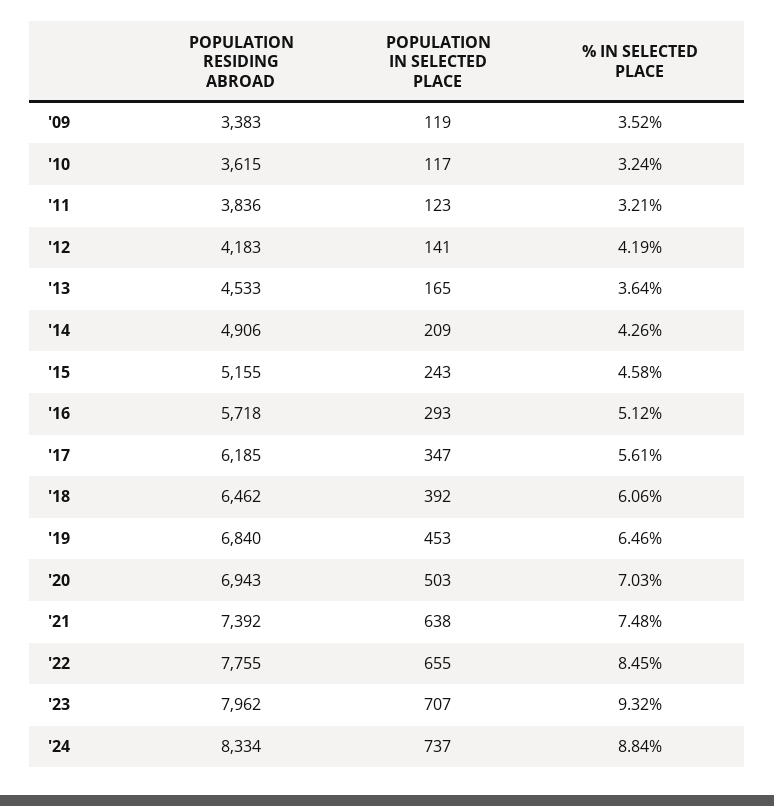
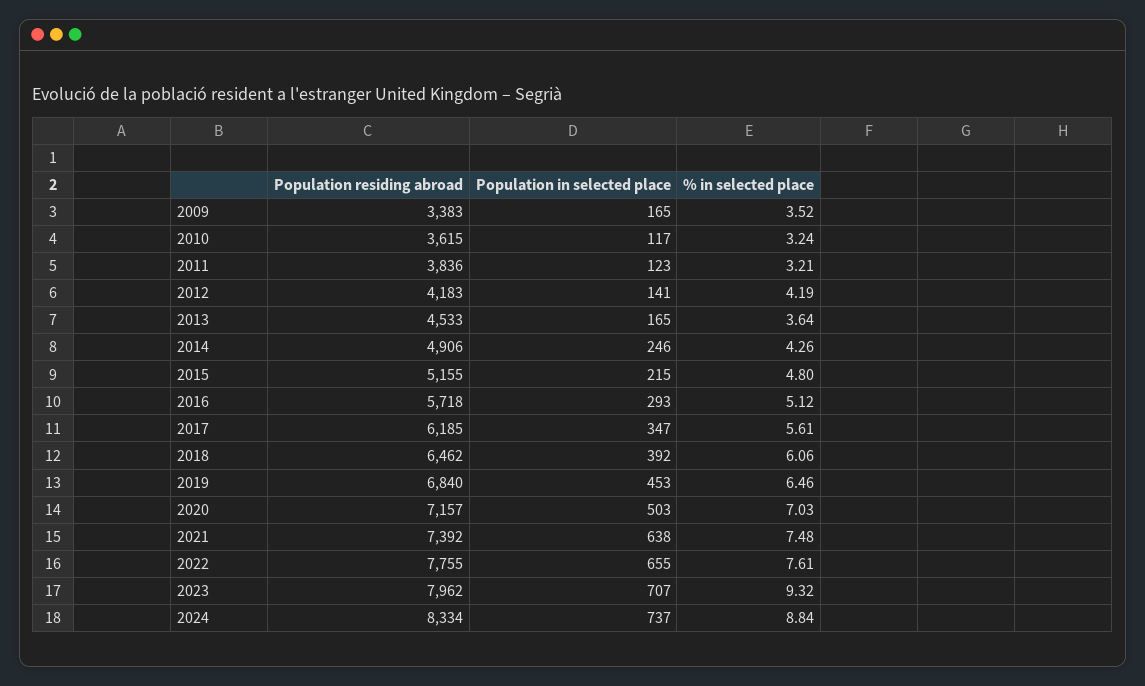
POPULATION IN SELECTED PLACE, '09: 119 -> 165
POPULATION IN SELECTED PLACE, '14: 209 -> 246
POPULATION IN SELECTED PLACE, '15: 243 -> 215
% IN SELECTED PLACE, '15: 4.58 -> 4.8
POPULATION RESIDING ABROAD, '20: 6943 -> 7157
% IN SELECTED PLACE, '22: 8.45 -> 7.61

